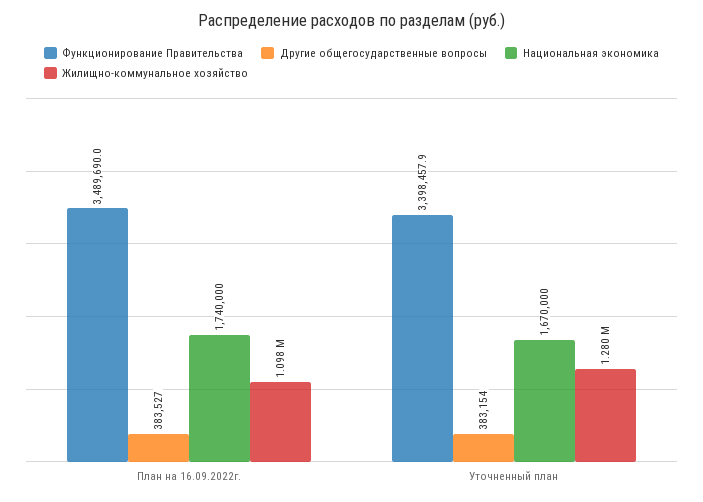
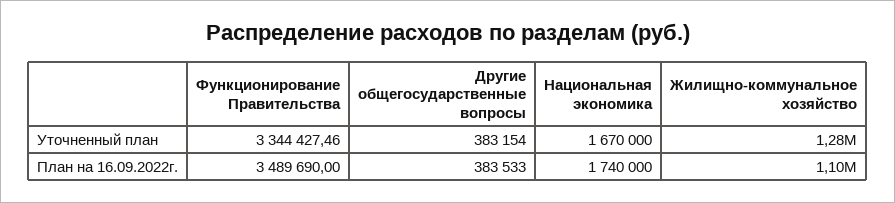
Другие общегосударственные вопросы, План на 16.09.2022г.: 383527 -> 383533
Функционирование Правительства, Уточненный план: 3398457.9 -> 3344427.46

